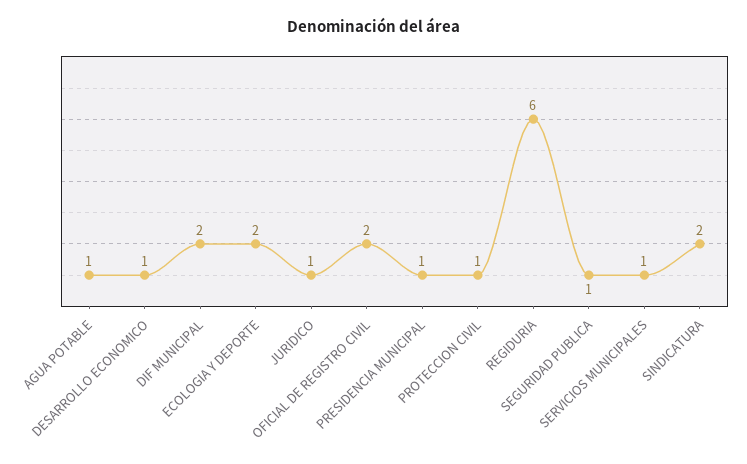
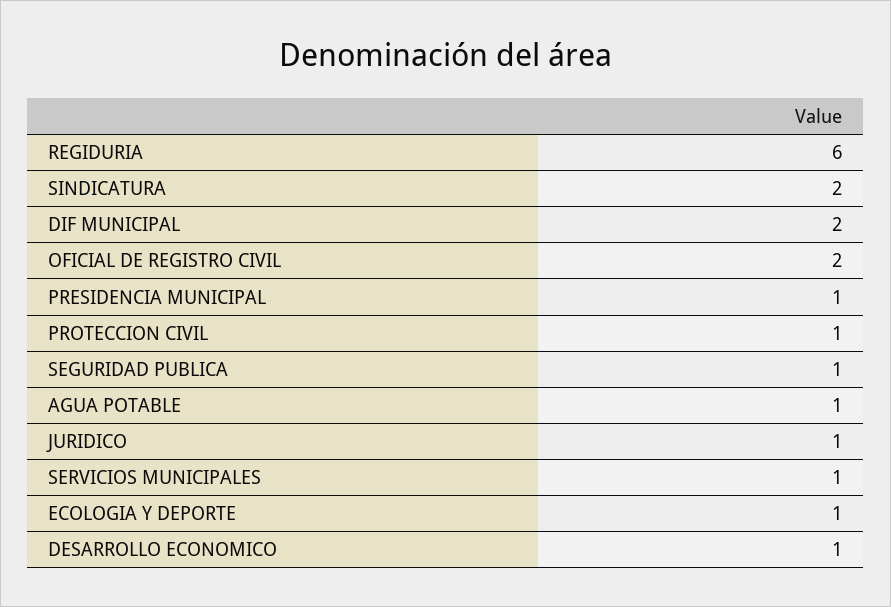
ECOLOGIA Y DEPORTE: 2 -> 1

